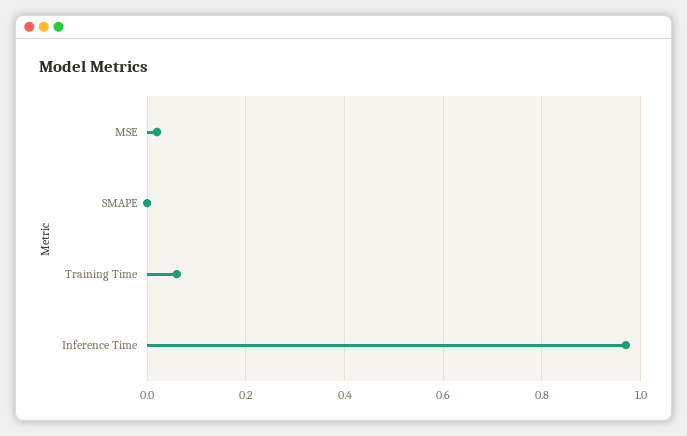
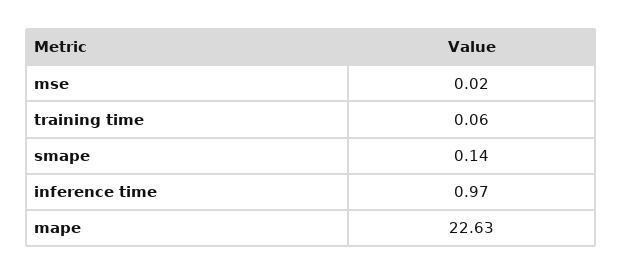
SMAPE: 0 -> 0.14
mape: none -> 22.63

